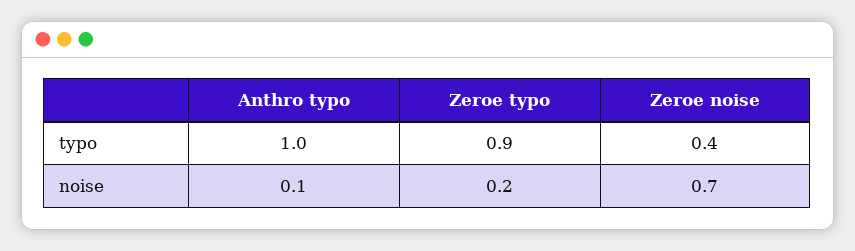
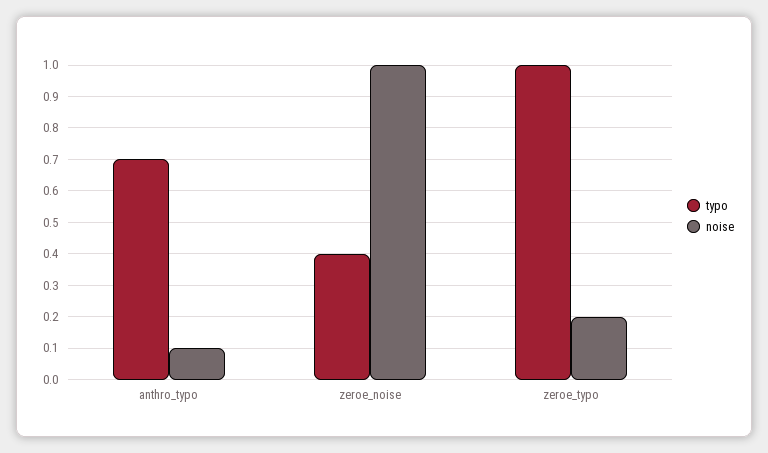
typo, Anthro typo: 1 -> 0.7
typo, Zeroe typo: 0.9 -> 1
noise, Zeroe noise: 0.7 -> 1

